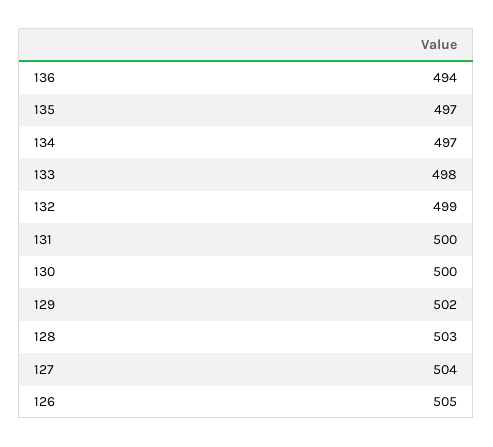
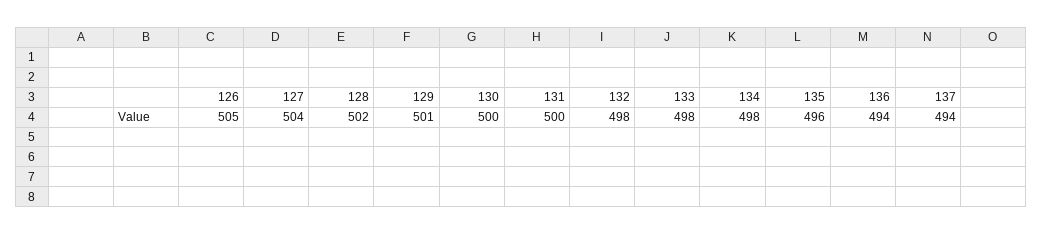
135: 497 -> 496
134: 497 -> 498
132: 499 -> 498
129: 502 -> 501
128: 503 -> 502
137: none -> 494

